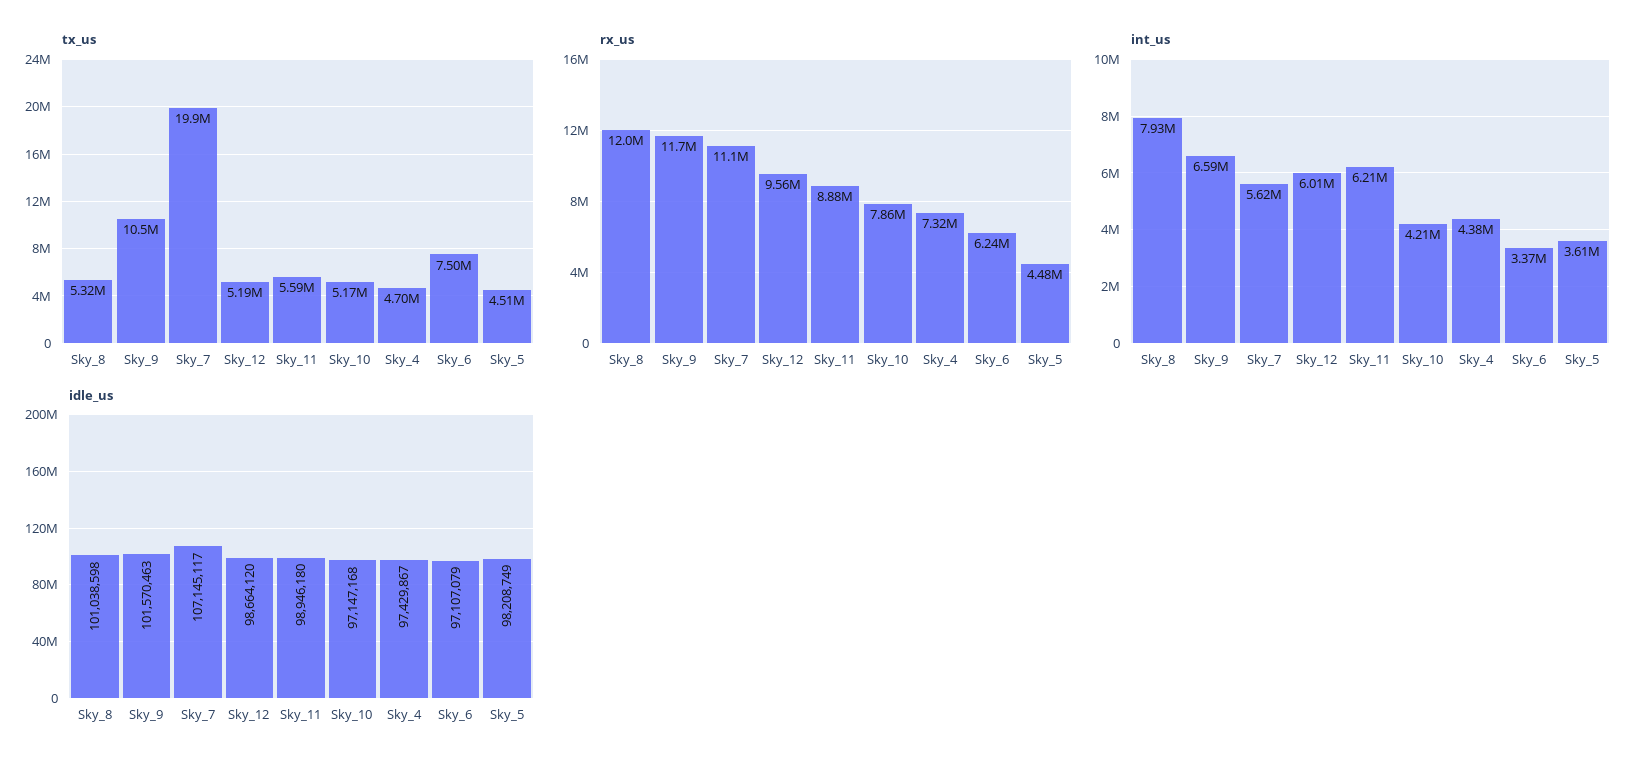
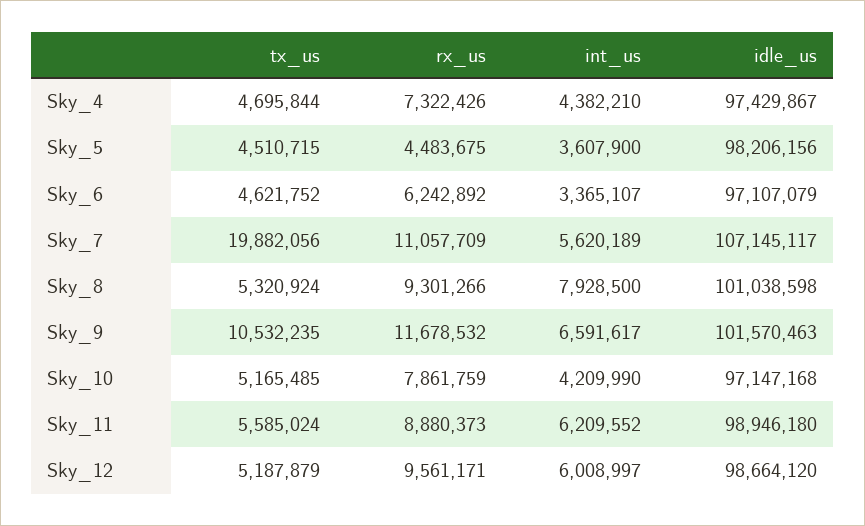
tx_us, Sky_6: 7500000 -> 4621752
rx_us, Sky_8: 12000000 -> 9301266
idle_us, Sky_5: 98208749 -> 98206156

